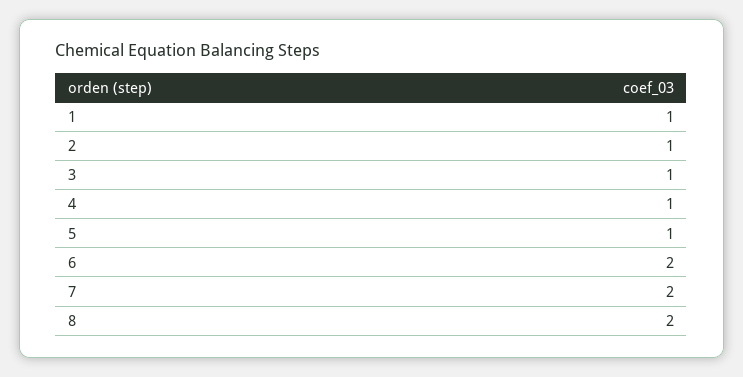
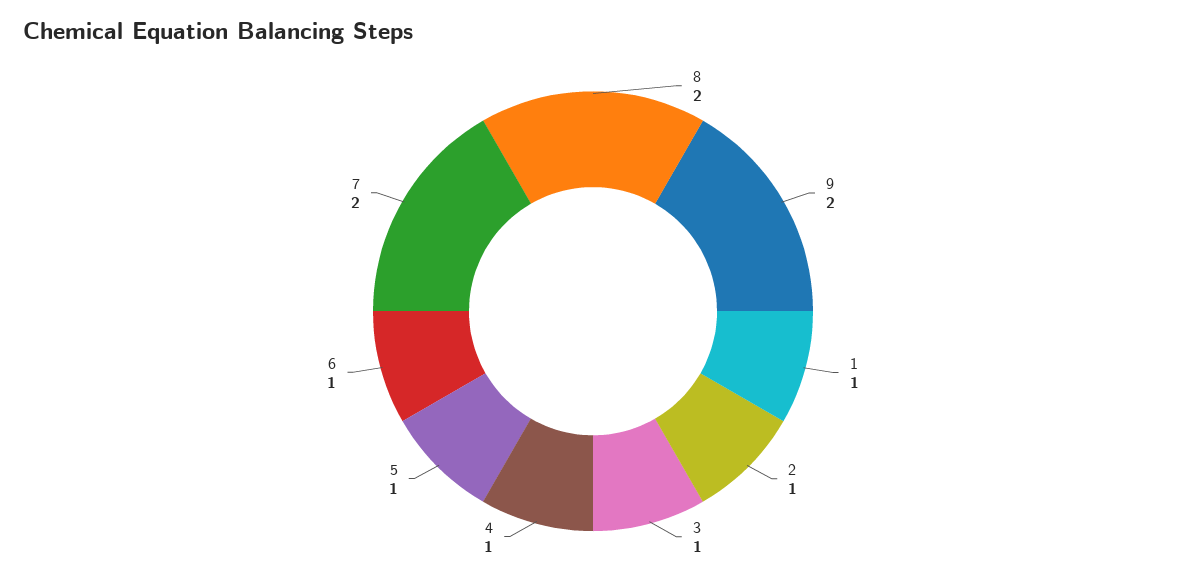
6: 2 -> 1
9: none -> 2

